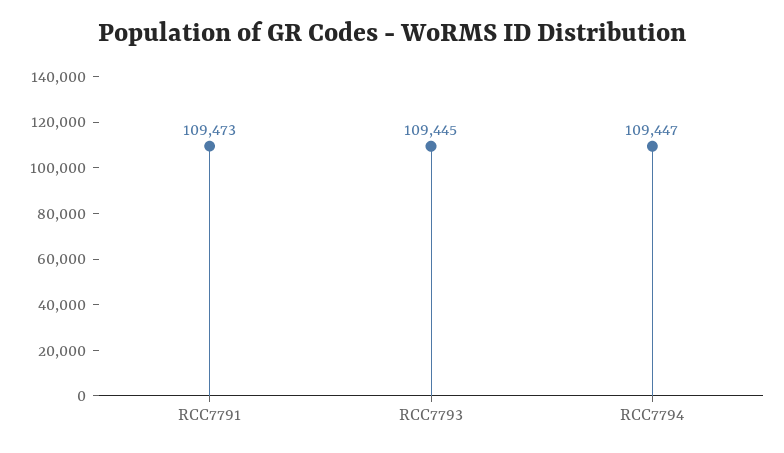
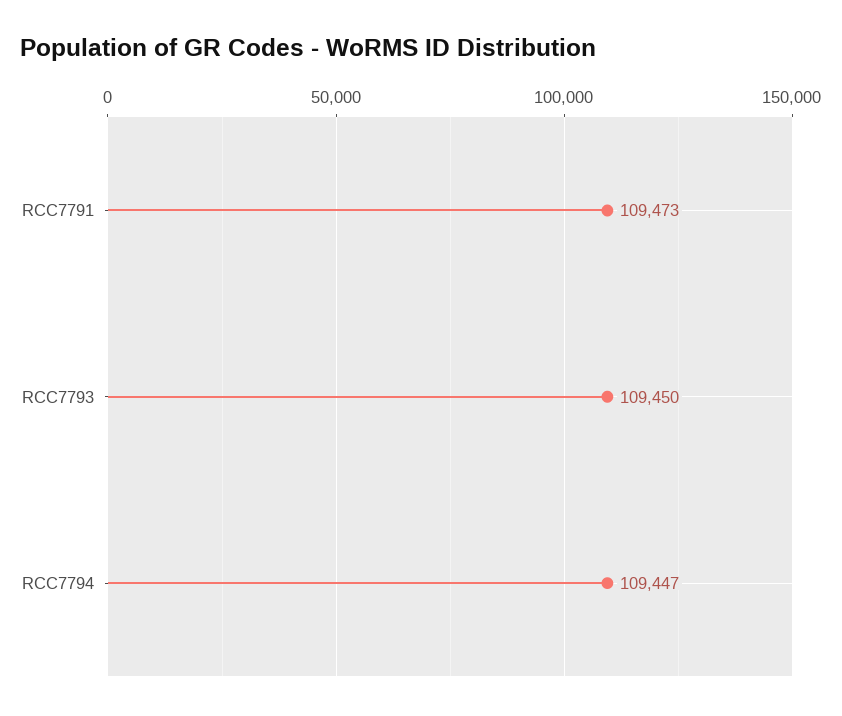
RCC7793: 109445 -> 109450

